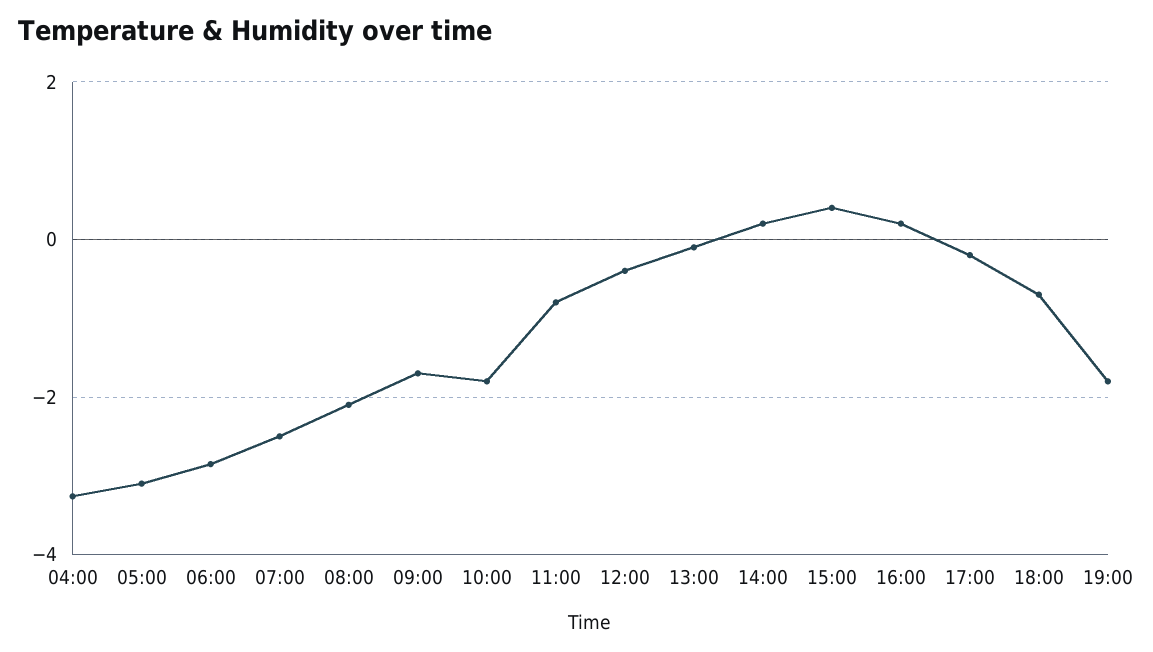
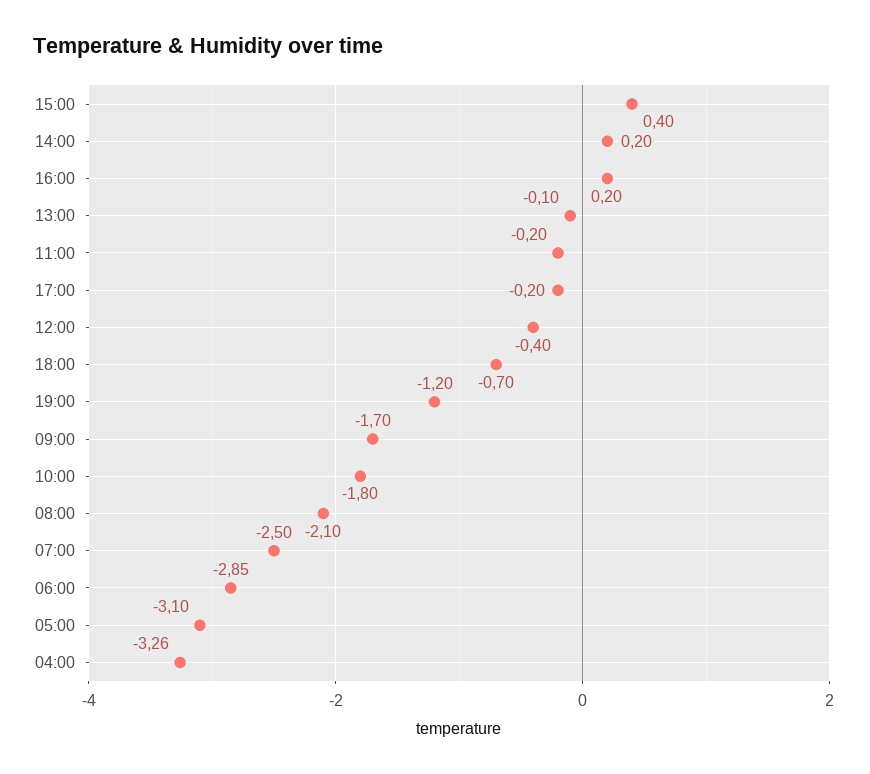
11:00: -0.8 -> -0.2
19:00: -1.8 -> -1.2

